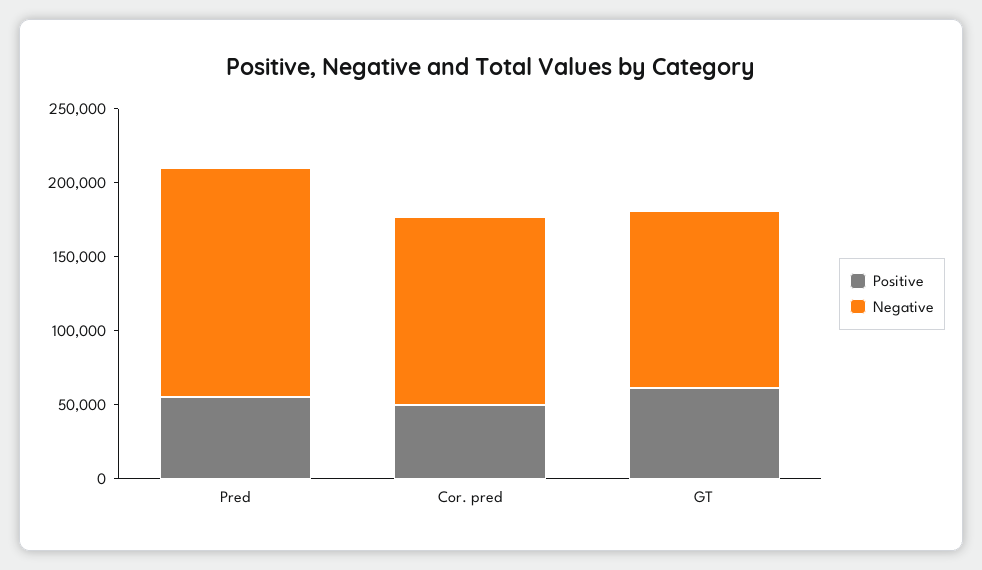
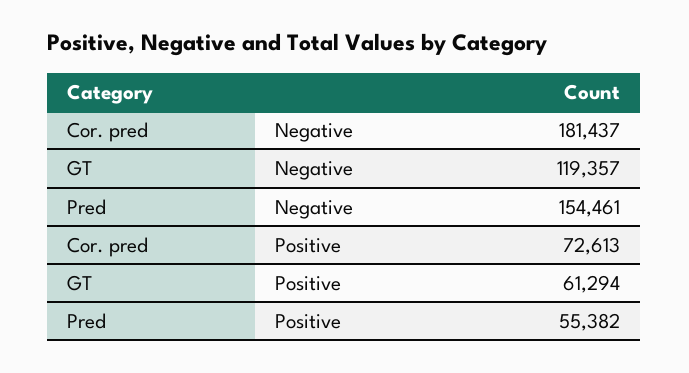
Positive, Cor. pred: 50000 -> 72613
Negative, Cor. pred: 130000 -> 181437

